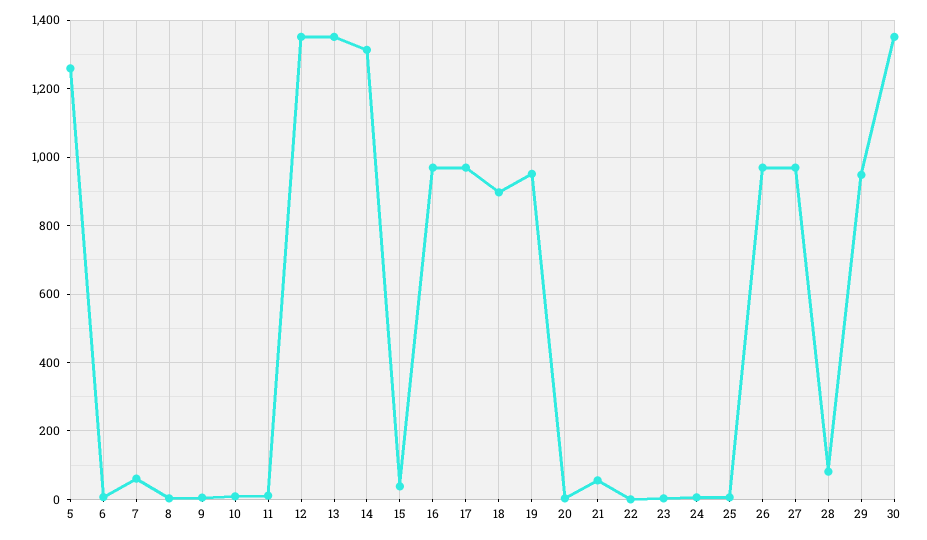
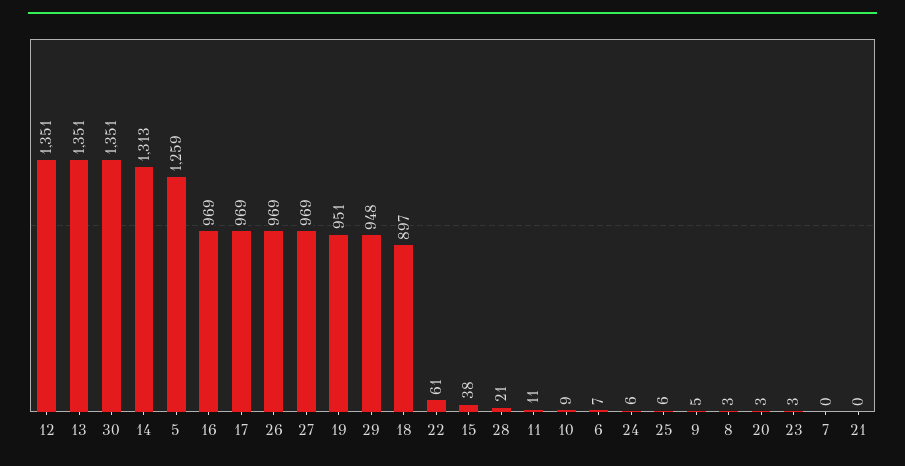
7: 60 -> 0
21: 60 -> 0
22: 0 -> 61
28: 80 -> 21

